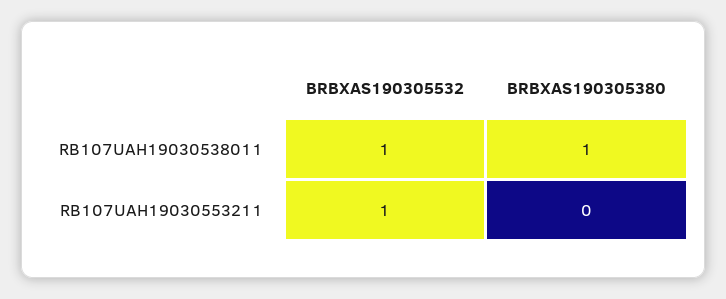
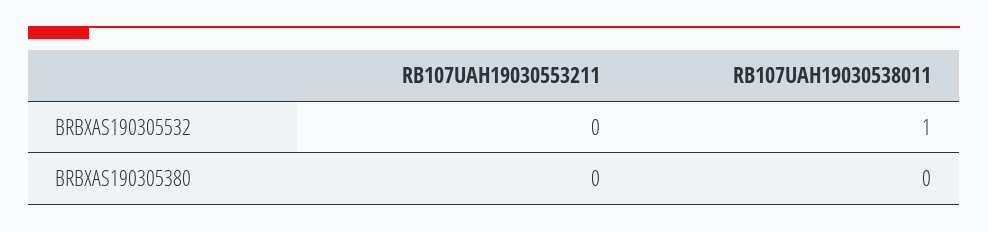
BRBXAS190305380, RB107UAH19030538011: 1 -> 0
BRBXAS190305532, RB107UAH19030553211: 1 -> 0

